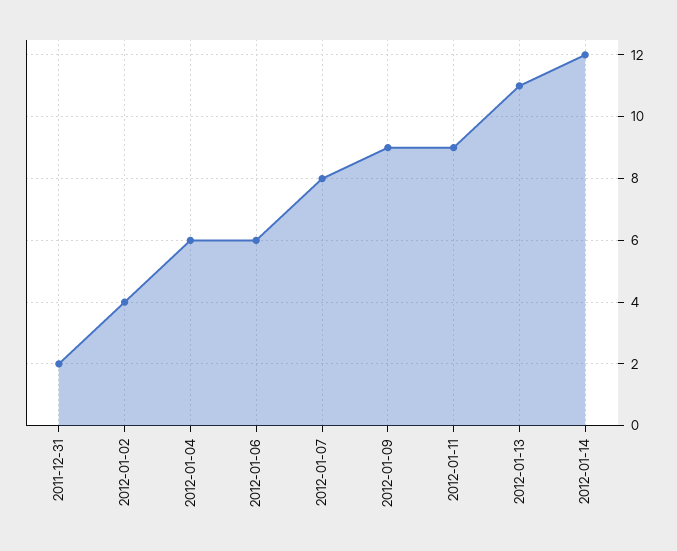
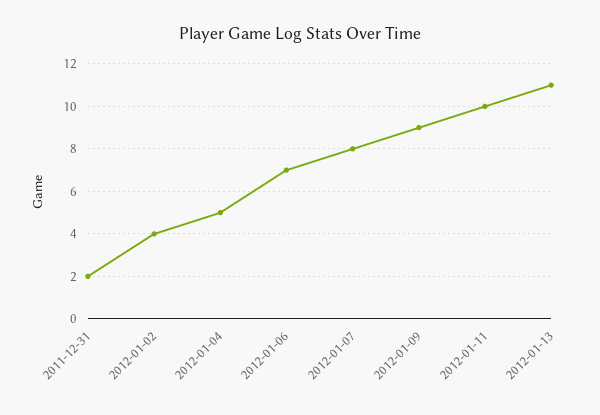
2012-01-04: 6 -> 5
2012-01-06: 6 -> 7
2012-01-11: 9 -> 10
2012-01-14: 12 -> none

